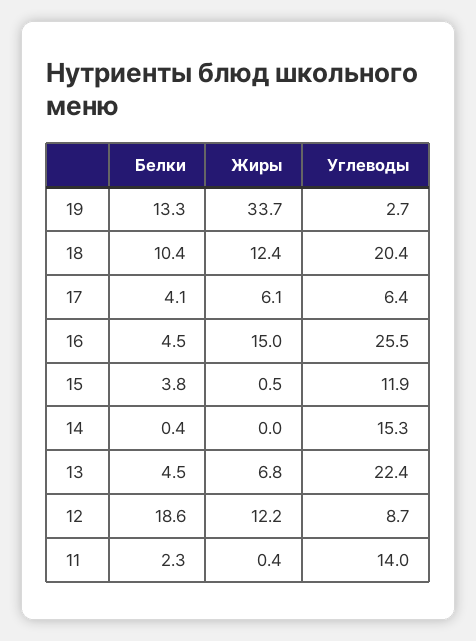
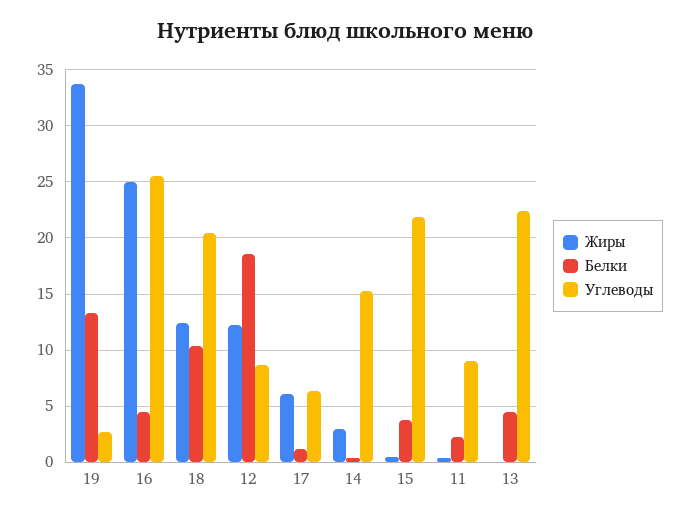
Белки, 17: 4.1 -> 1
Жиры, 16: 15 -> 25
Углеводы, 15: 11.9 -> 22
Жиры, 14: 0 -> 3
Жиры, 13: 6.8 -> 0
Углеводы, 11: 14 -> 9

